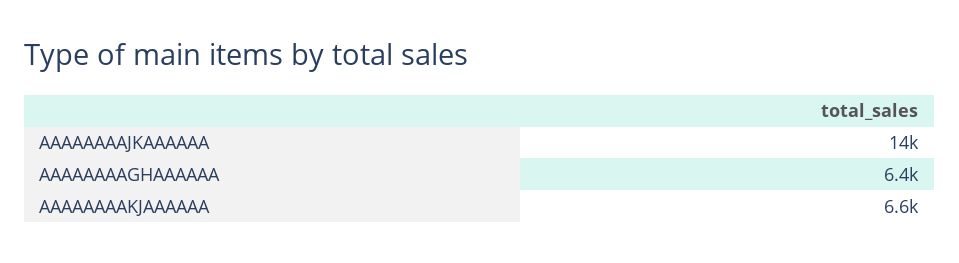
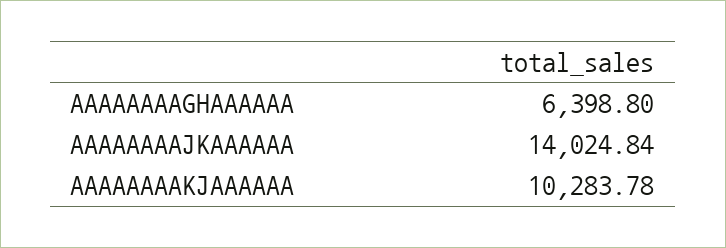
AAAAAAAAKJAAAAAA: 6600 -> 10283.78

